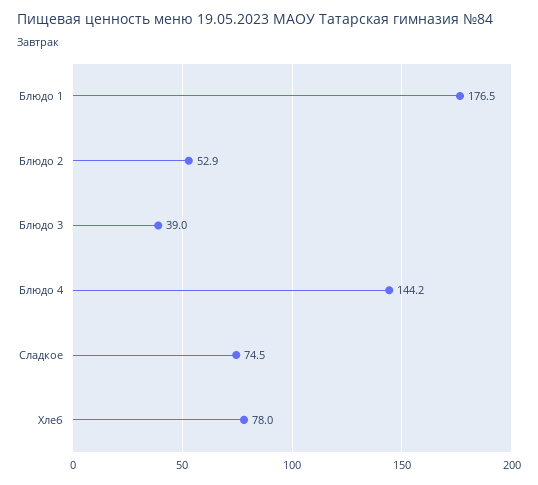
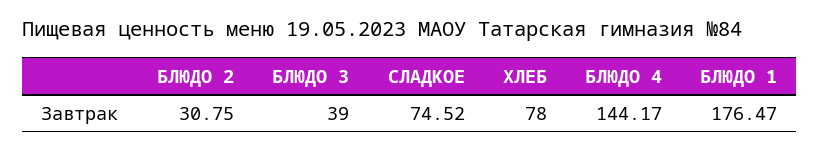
Блюдо 2: 52.9 -> 30.75

